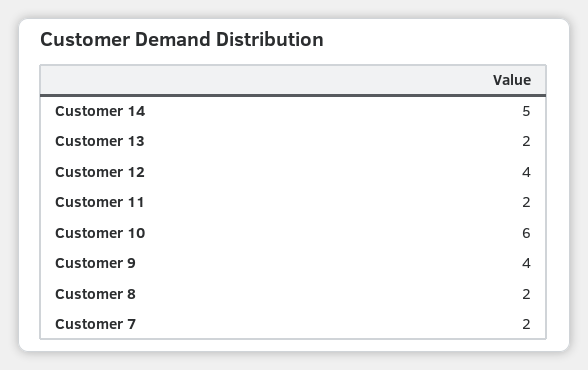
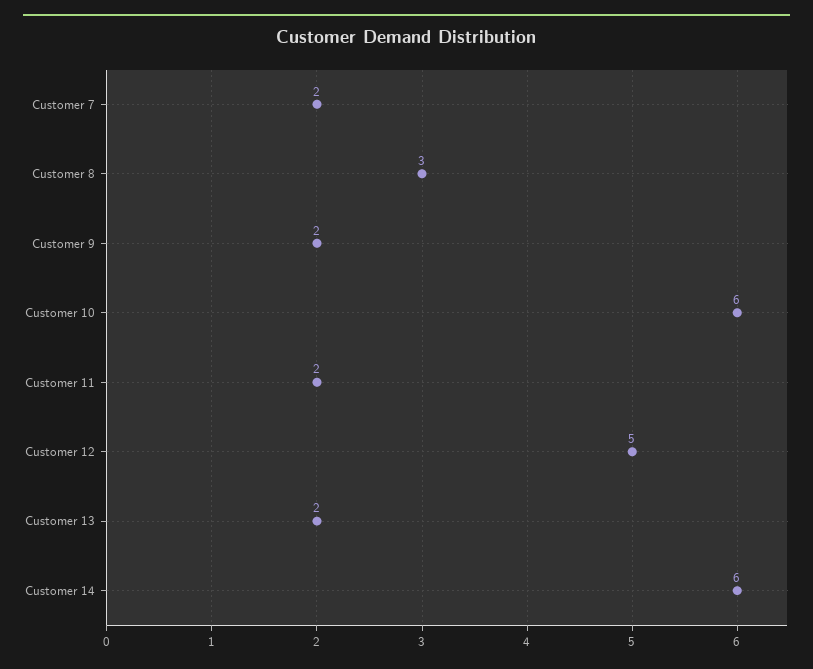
Customer 14: 5 -> 6
Customer 12: 4 -> 5
Customer 9: 4 -> 2
Customer 8: 2 -> 3

